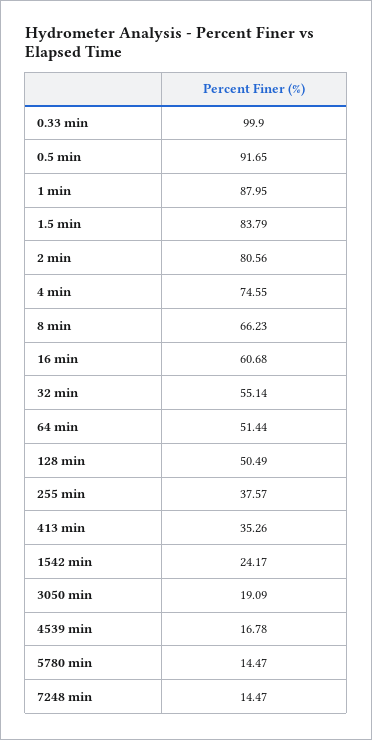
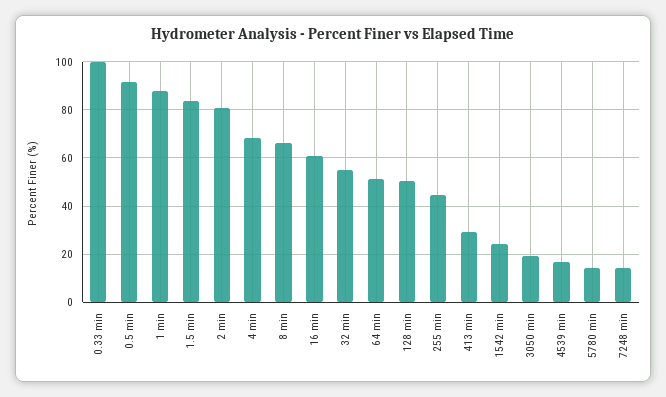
4 min: 74.55 -> 67.5
255 min: 37.57 -> 45
413 min: 35.26 -> 30

